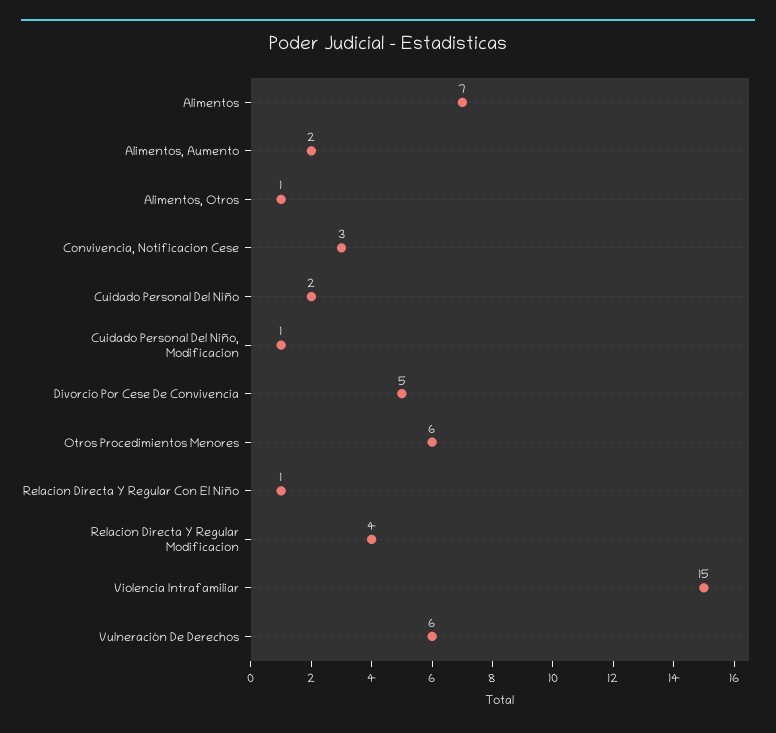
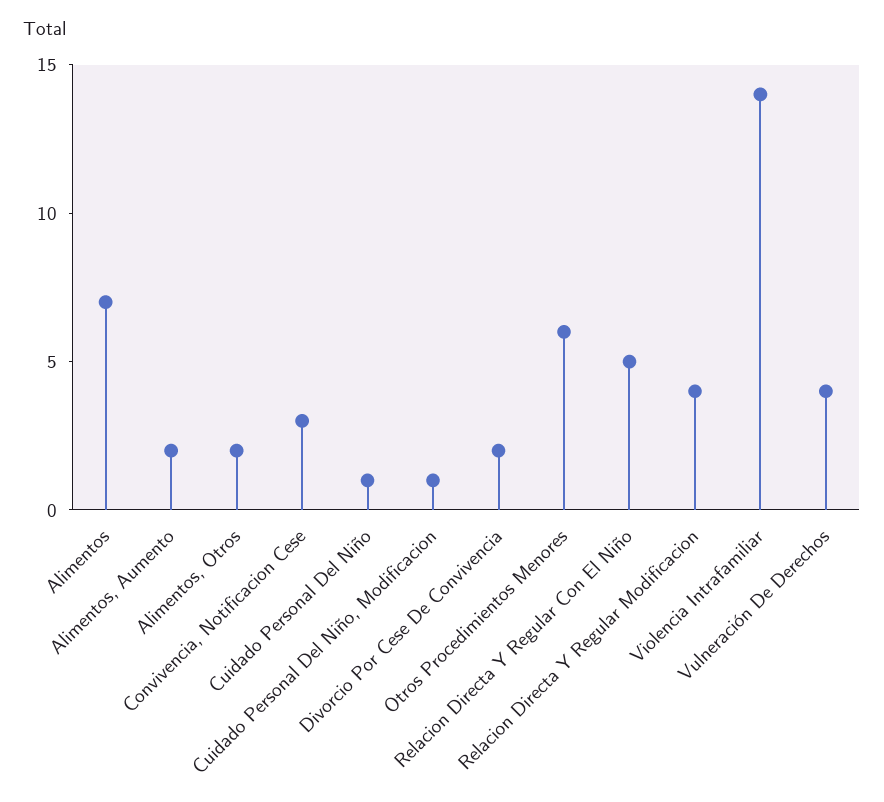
Alimentos, Otros: 1 -> 2
Cuidado Personal Del Niño: 2 -> 1
Divorcio Por Cese De Convivencia: 5 -> 2
Relacion Directa Y Regular Con El Niño: 1 -> 5
Violencia Intrafamiliar: 15 -> 14
Vulneración De Derechos: 6 -> 4

